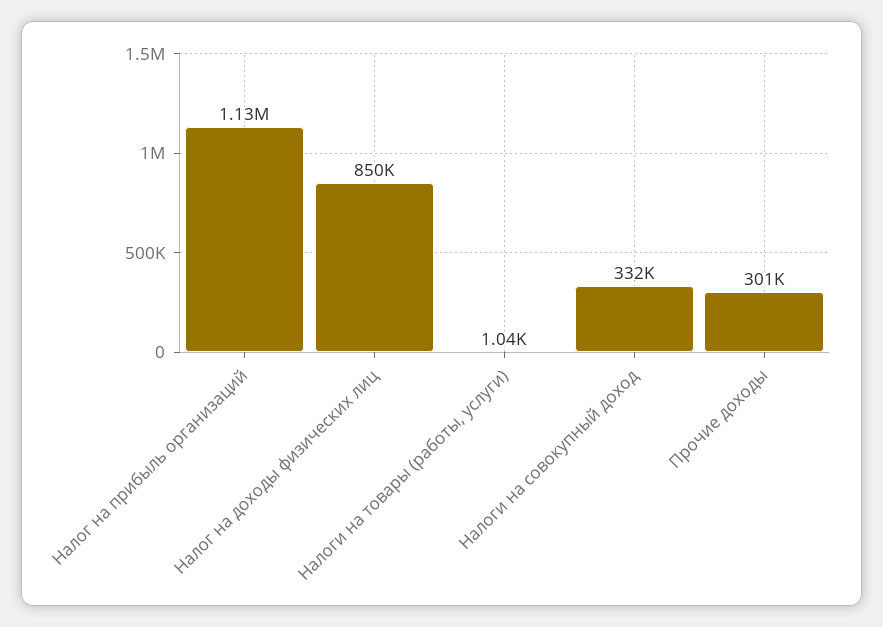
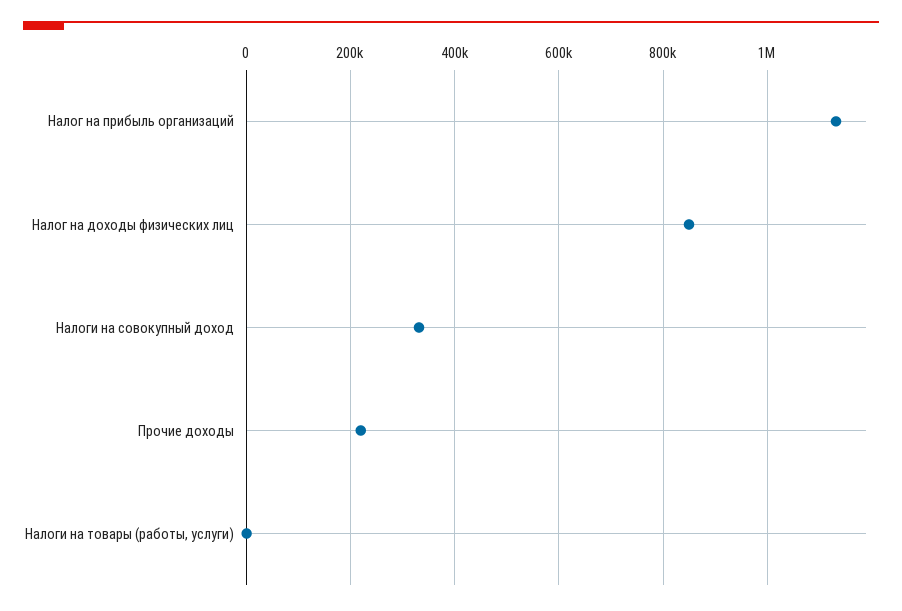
Прочие доходы: 301000 -> 220000

